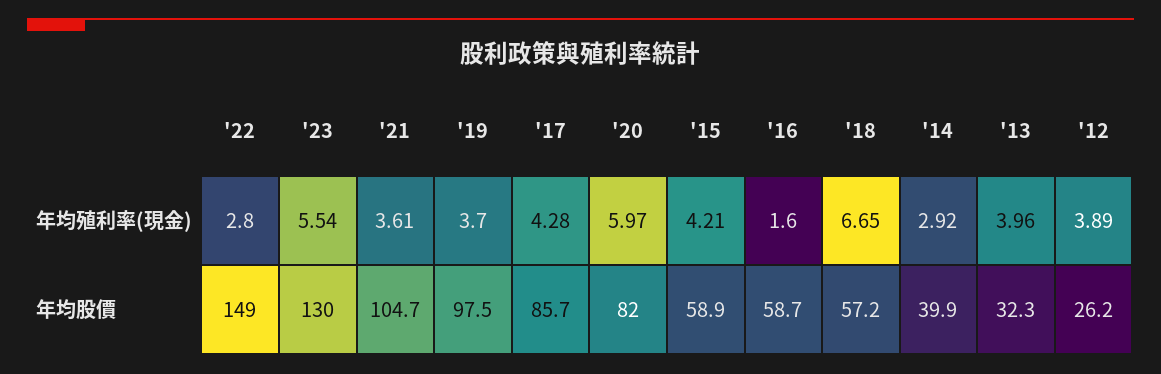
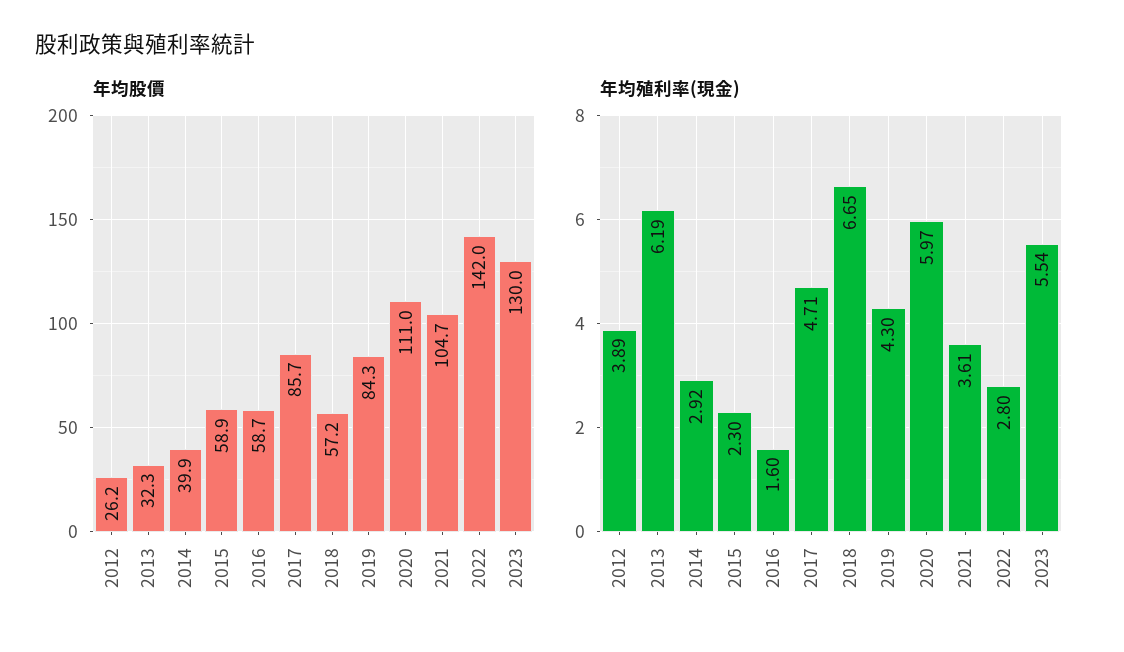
年均殖利率(現金), '19: 3.7 -> 4.3
年均殖利率(現金), '17: 4.28 -> 4.71
年均殖利率(現金), '15: 4.21 -> 2.3
年均殖利率(現金), '13: 3.96 -> 6.19
年均股價, '22: 149 -> 142
年均股價, '19: 97.5 -> 84.3
年均股價, '20: 82 -> 111

